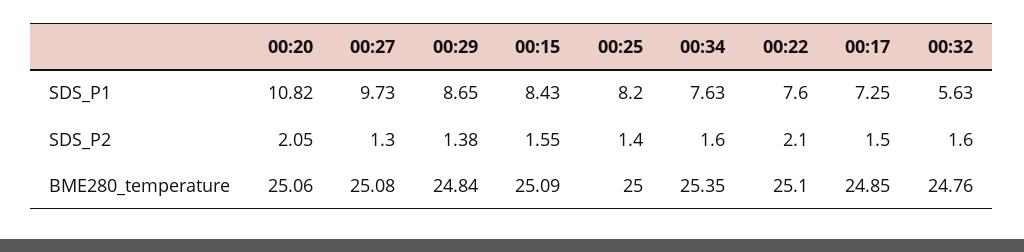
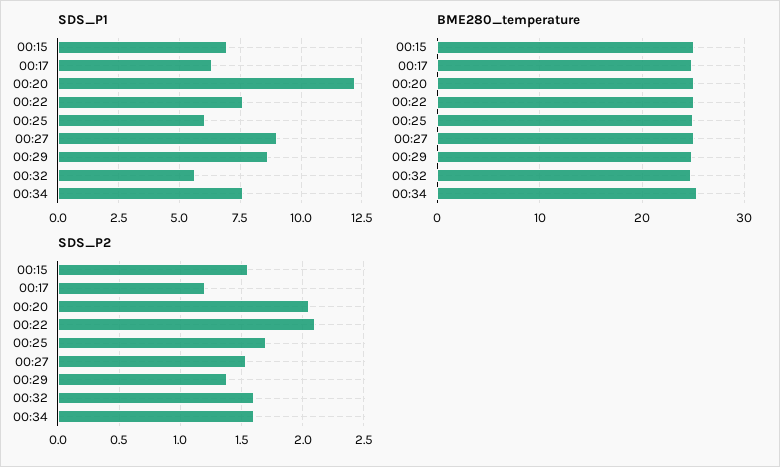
SDS_P1, 00:20: 10.82 -> 12.25
SDS_P1, 00:27: 9.73 -> 9
SDS_P1, 00:15: 8.43 -> 7
SDS_P1, 00:25: 8.2 -> 6
SDS_P1, 00:17: 7.25 -> 6.25
SDS_P2, 00:27: 1.3 -> 1.55
SDS_P2, 00:25: 1.4 -> 1.7
SDS_P2, 00:17: 1.5 -> 1.2

